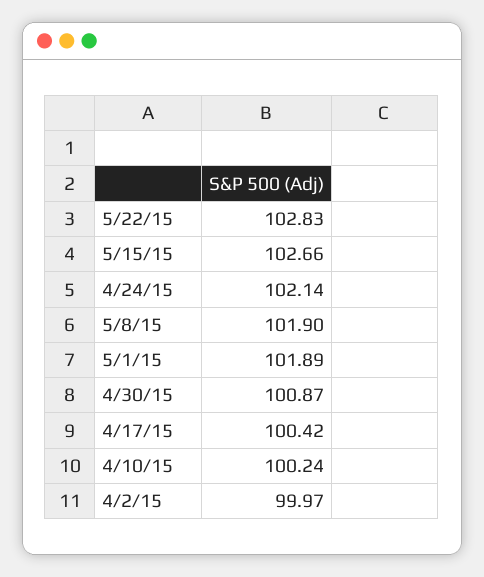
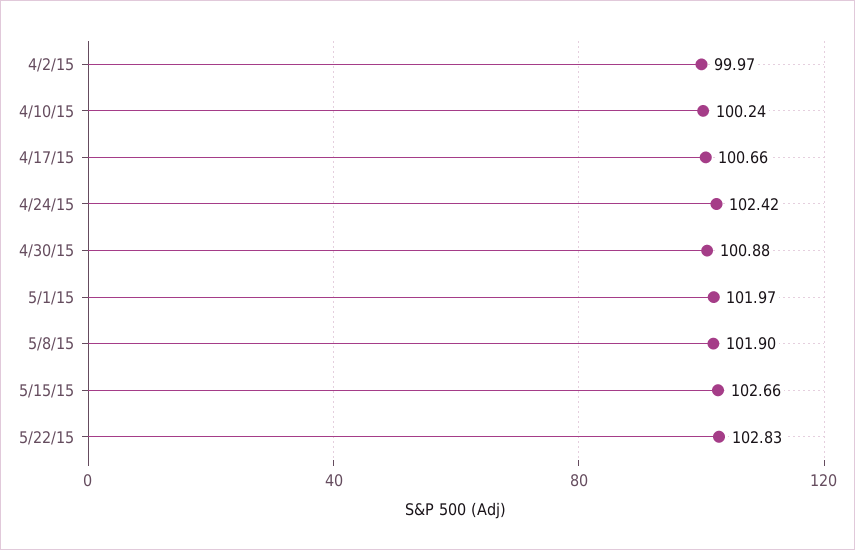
4/24/15: 102.14 -> 102.42
5/1/15: 101.89 -> 101.97
4/30/15: 100.87 -> 100.88
4/17/15: 100.42 -> 100.66

